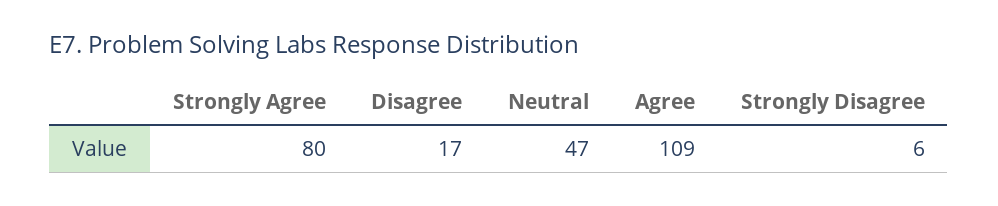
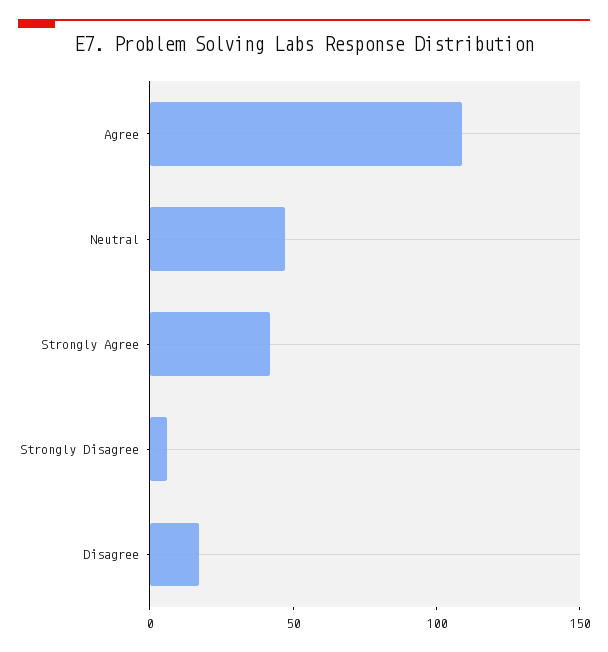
Strongly Agree: 80 -> 40

